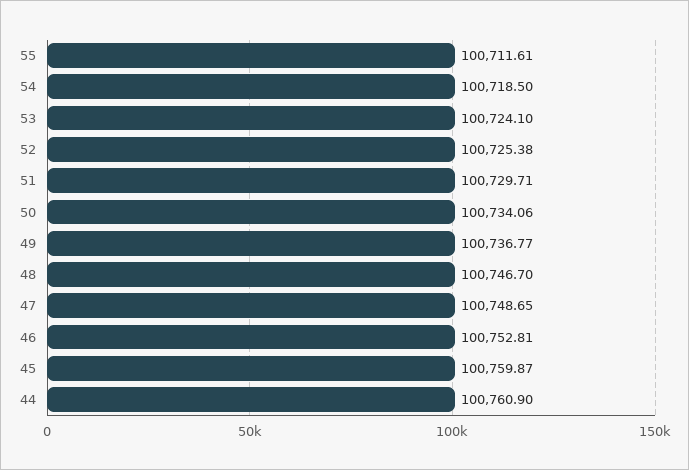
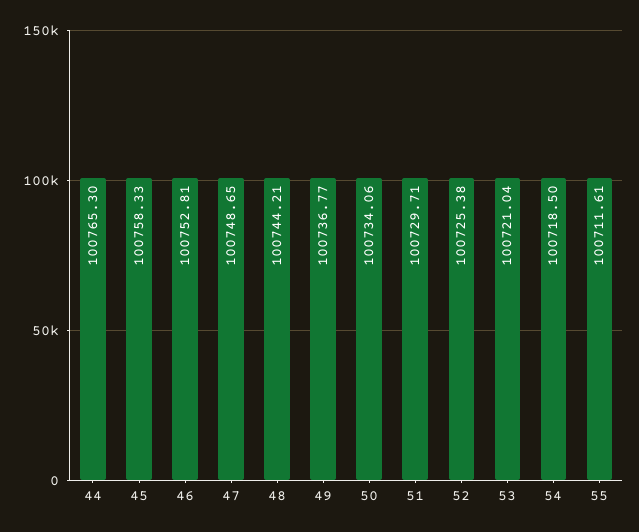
53: 100724.1 -> 100721.04
48: 100746.7 -> 100744.21
45: 100759.87 -> 100758.33
44: 100760.9 -> 100765.3

